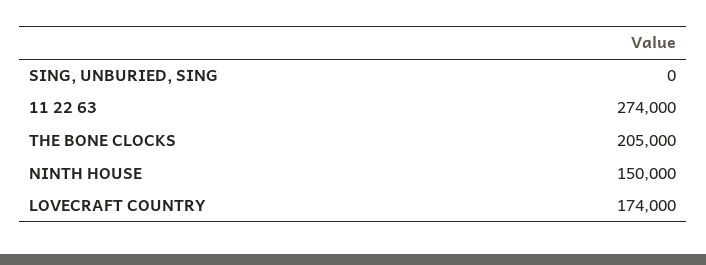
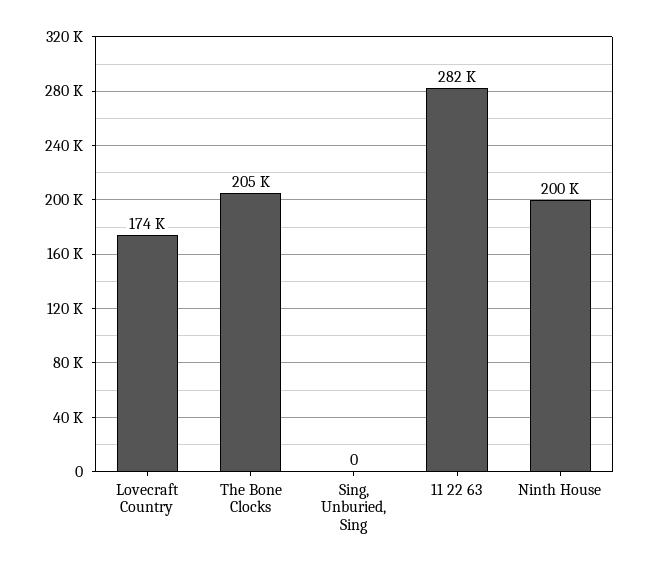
11 22 63: 274000 -> 282000
NINTH HOUSE: 150000 -> 200000

